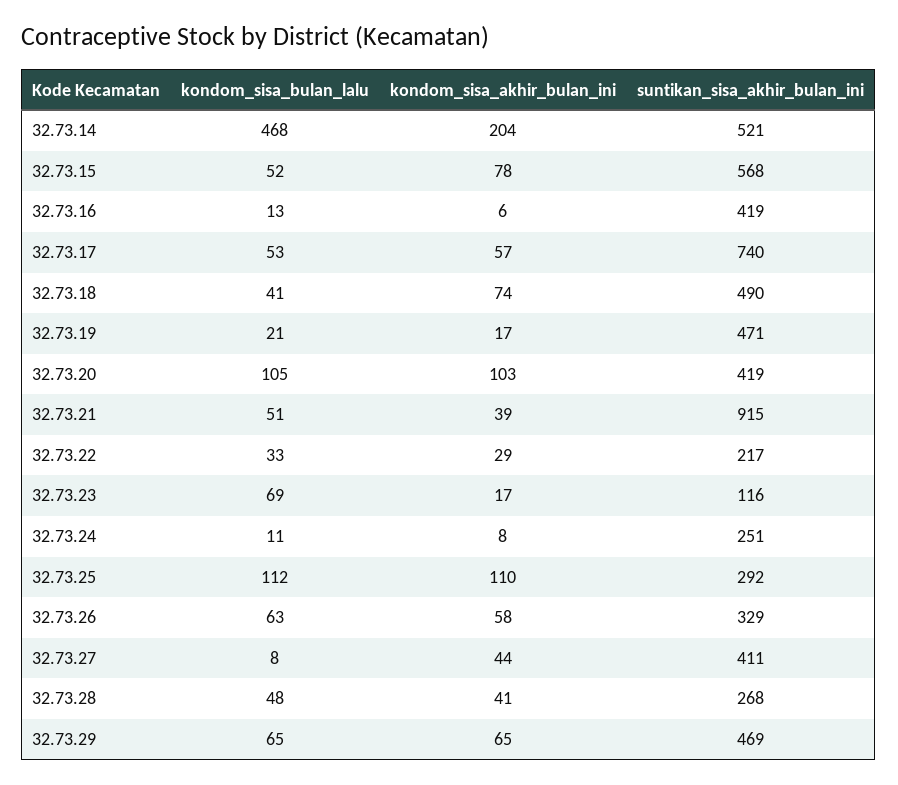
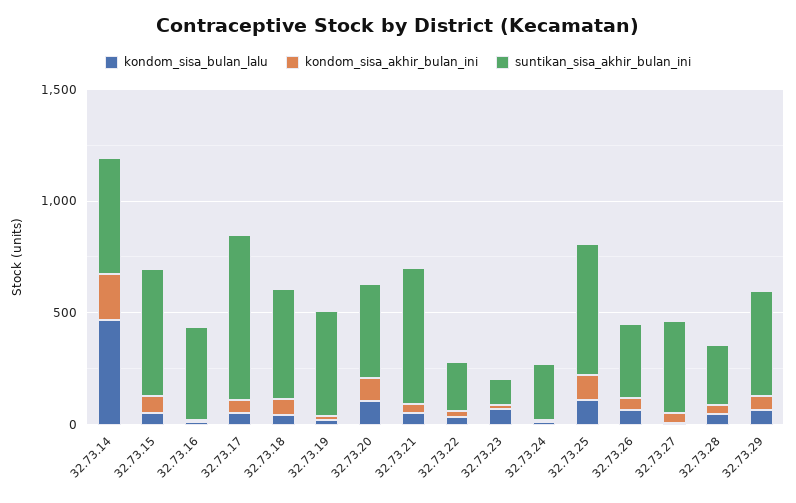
suntikan_sisa_akhir_bulan_ini, 32.73.21: 915 -> 600
suntikan_sisa_akhir_bulan_ini, 32.73.25: 292 -> 600

